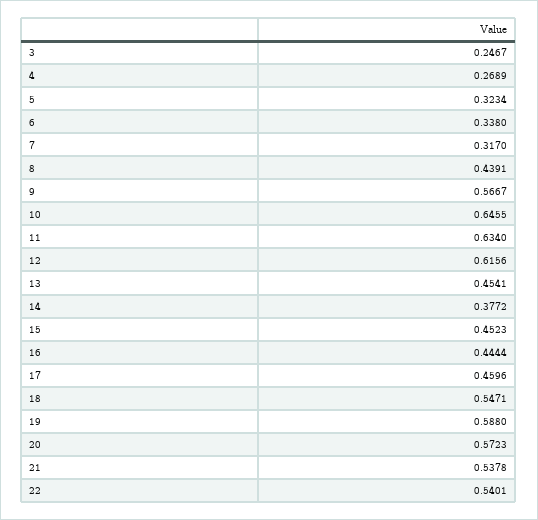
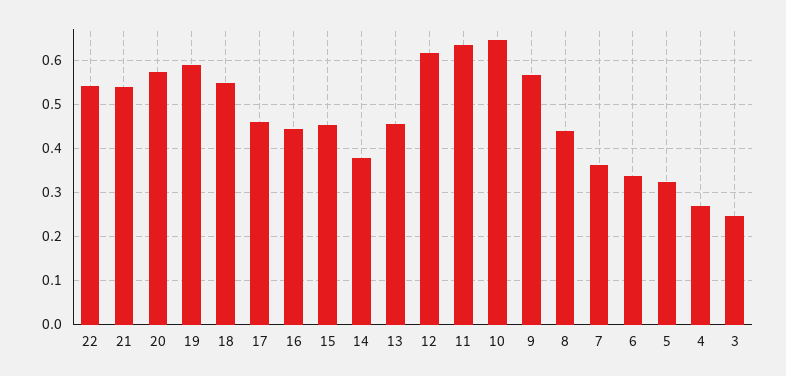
7: 0.317 -> 0.36

